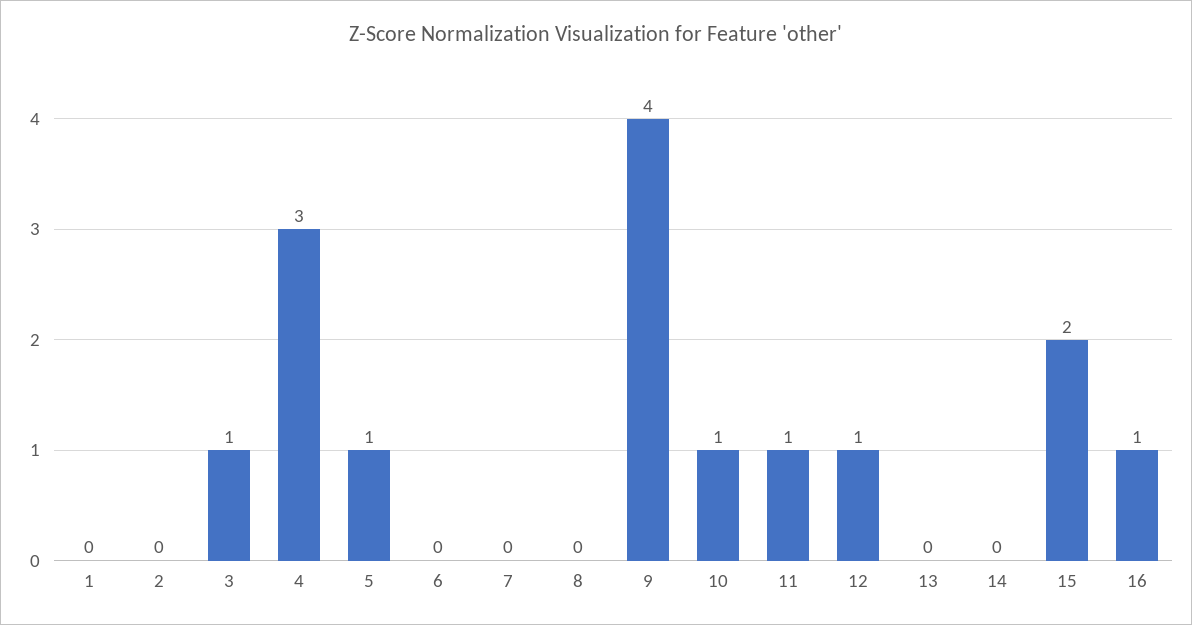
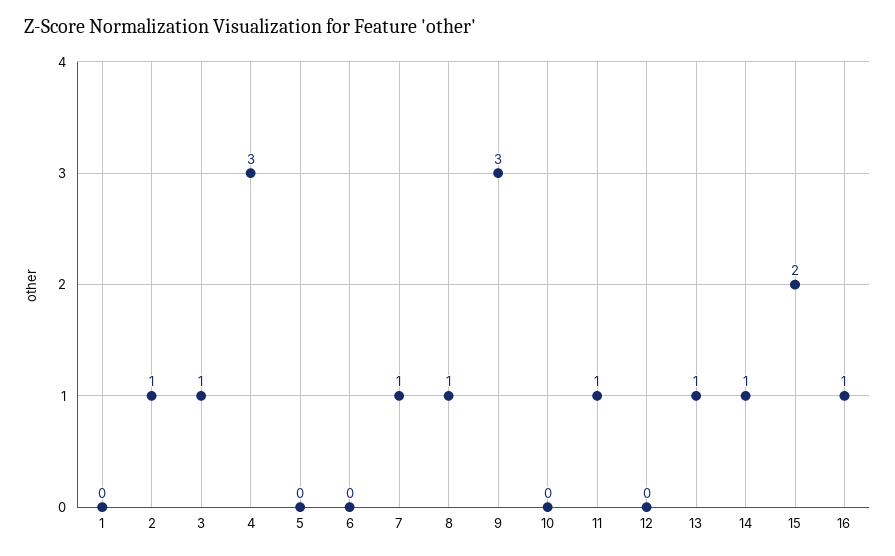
2: 0 -> 1
5: 1 -> 0
7: 0 -> 1
8: 0 -> 1
9: 4 -> 3
10: 1 -> 0
12: 1 -> 0
13: 0 -> 1
14: 0 -> 1

